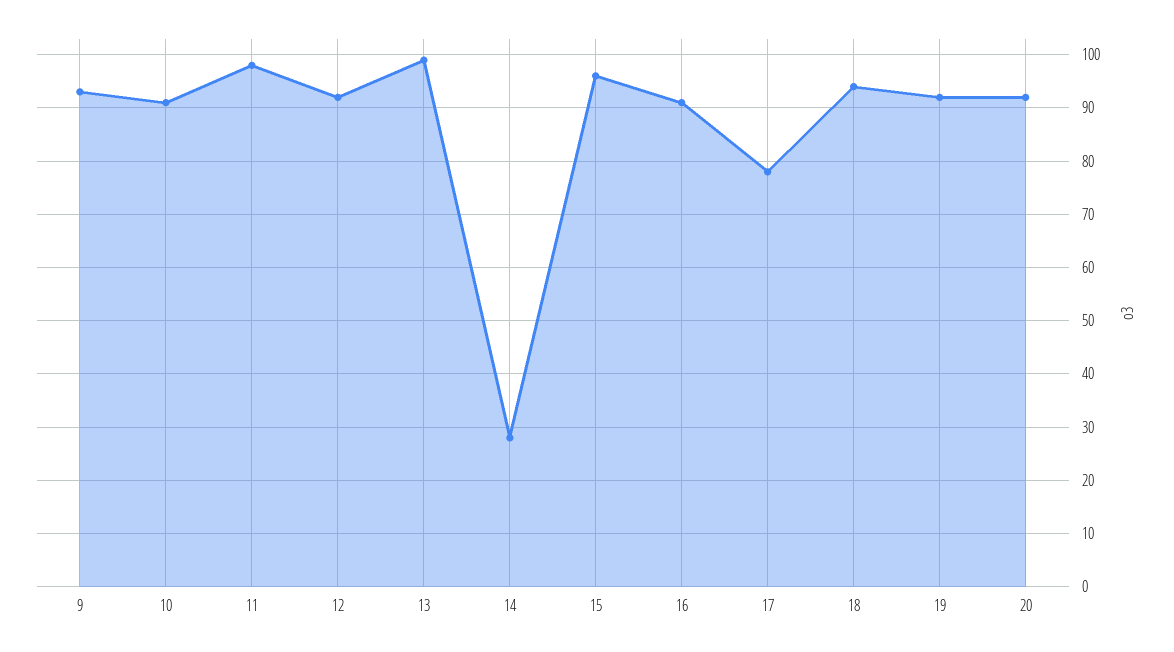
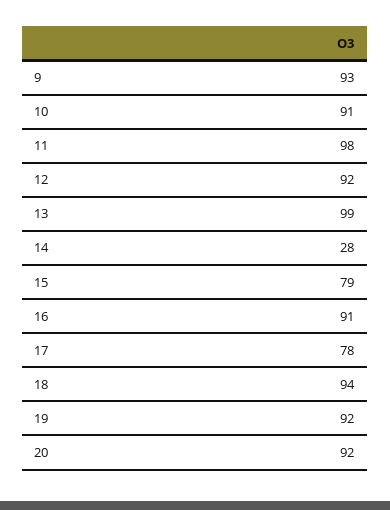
15: 95 -> 79

